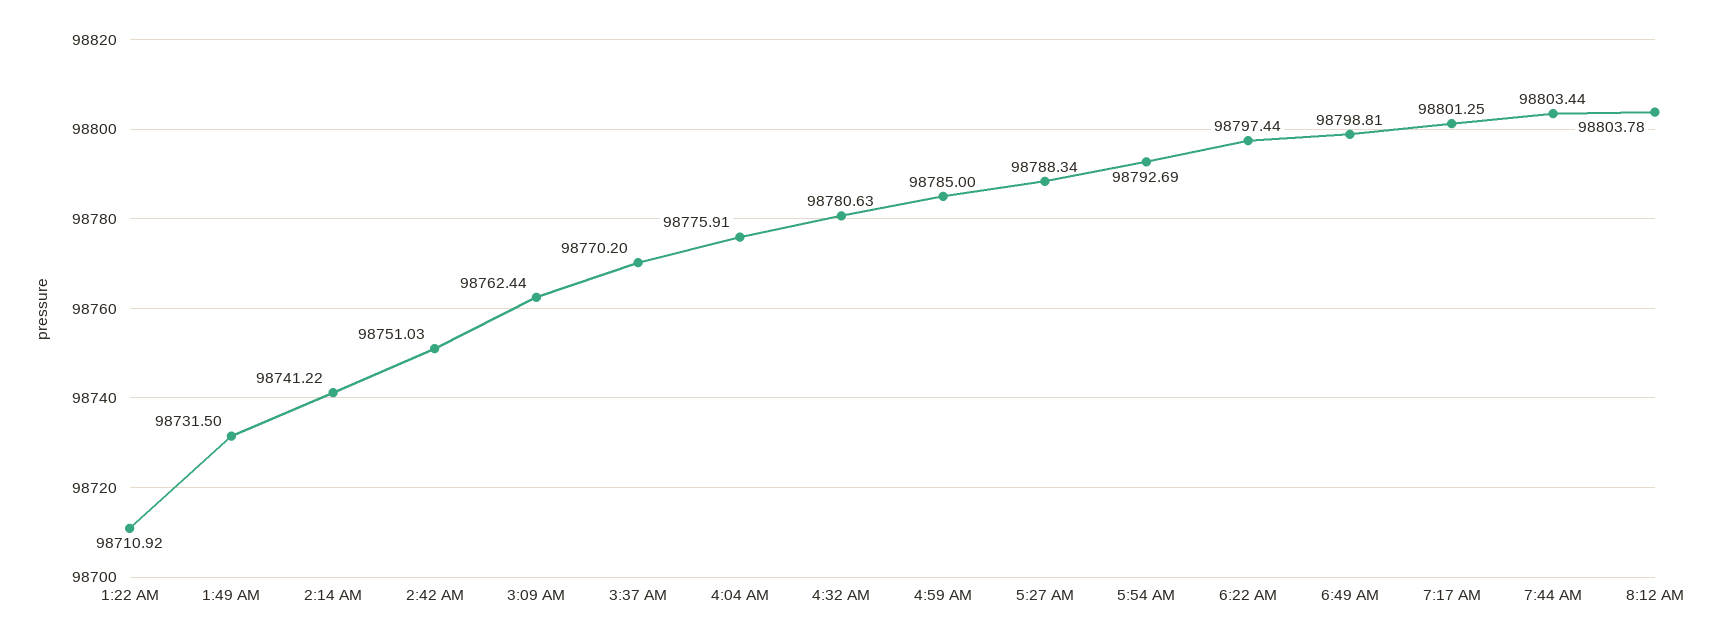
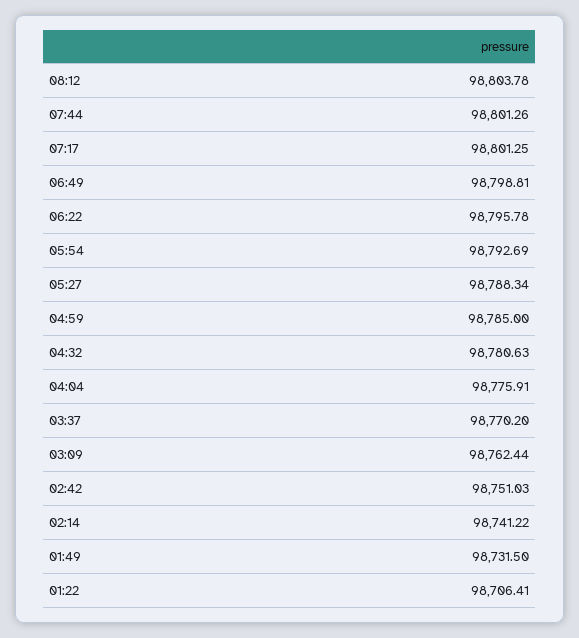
1:22 AM: 98710.92 -> 98706.41
6:22 AM: 98797.44 -> 98795.78
7:44 AM: 98803.44 -> 98801.26

